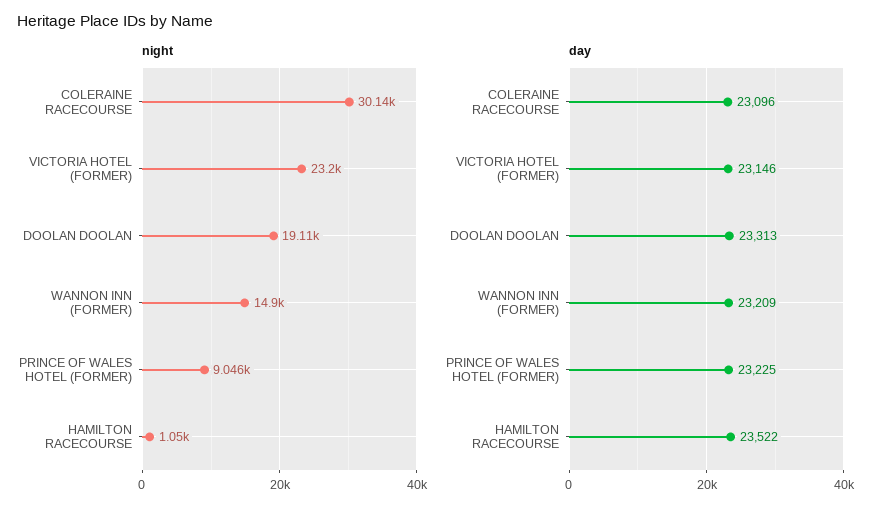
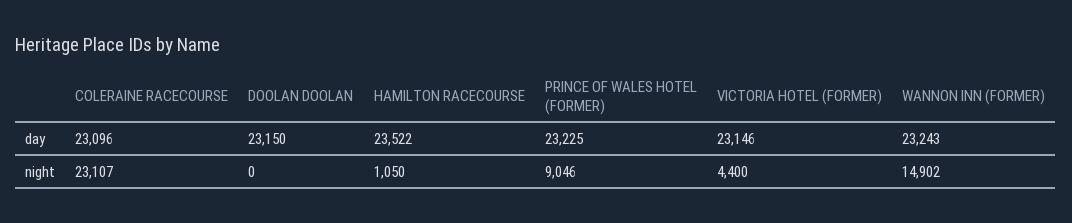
night, COLERAINE RACECOURSE: 30140 -> 23107
night, VICTORIA HOTEL (FORMER): 23200 -> 4400
night, DOOLAN DOOLAN: 19110 -> 0
day, DOOLAN DOOLAN: 23313 -> 23150
day, WANNON INN (FORMER): 23209 -> 23243

